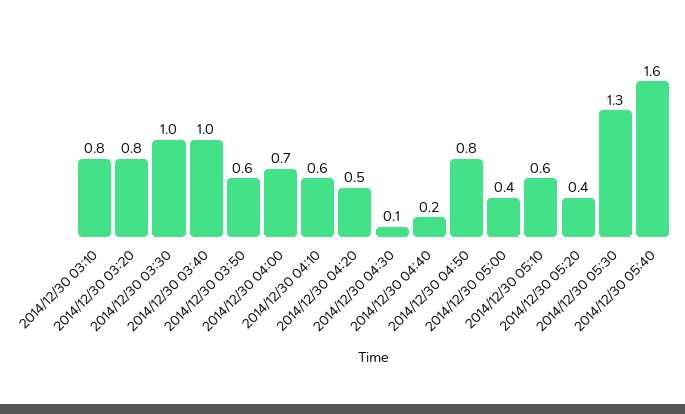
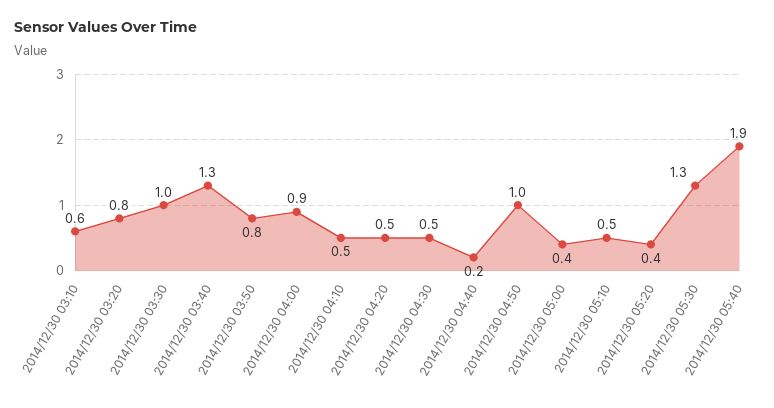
2014/12/30 03:10: 0.8 -> 0.6
2014/12/30 03:40: 1 -> 1.3
2014/12/30 03:50: 0.6 -> 0.8
2014/12/30 04:00: 0.7 -> 0.9
2014/12/30 04:10: 0.6 -> 0.5
2014/12/30 04:30: 0.1 -> 0.5
2014/12/30 04:50: 0.8 -> 1
2014/12/30 05:10: 0.6 -> 0.5
2014/12/30 05:40: 1.6 -> 1.9

